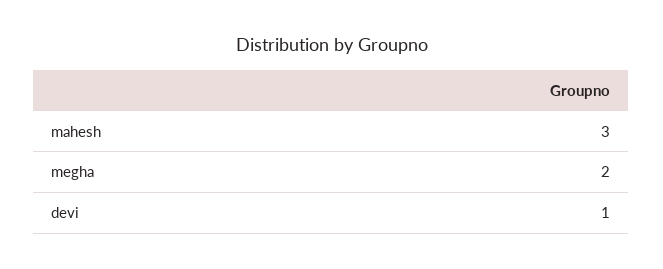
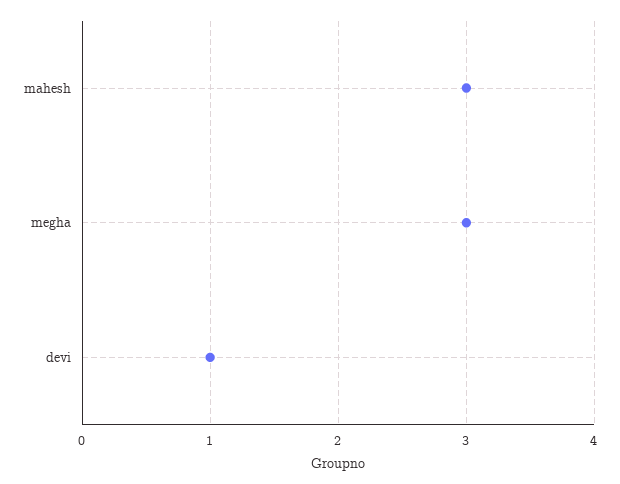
megha: 2 -> 3

